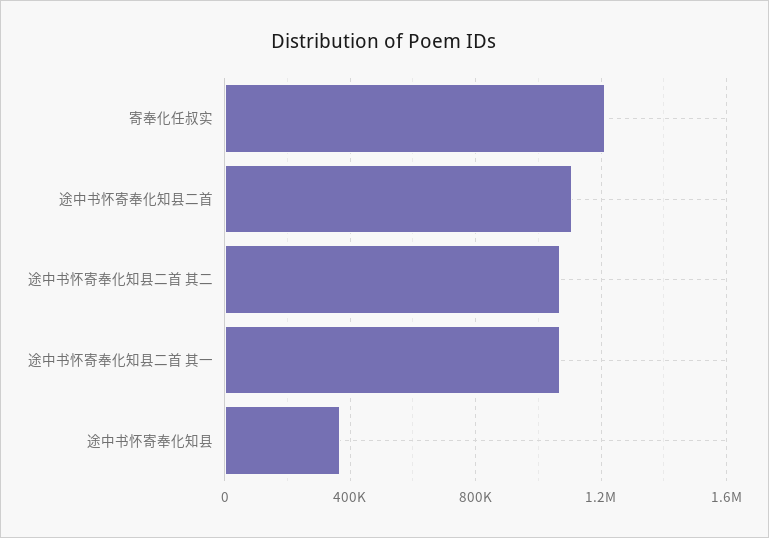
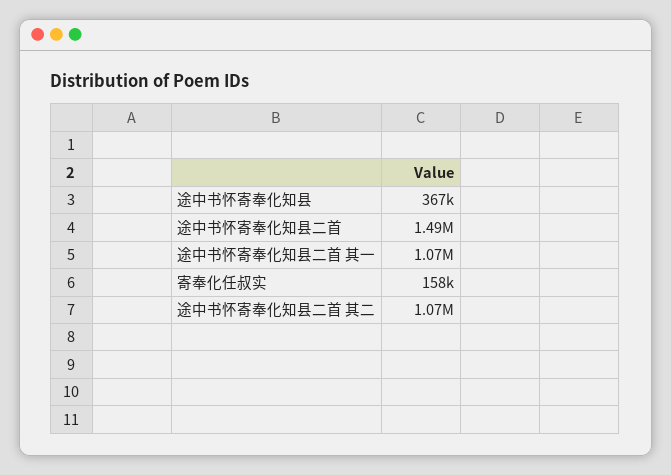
寄奉化任叔实: 1200000 -> 158000
途中书怀寄奉化知县二首: 1100000 -> 1490000

